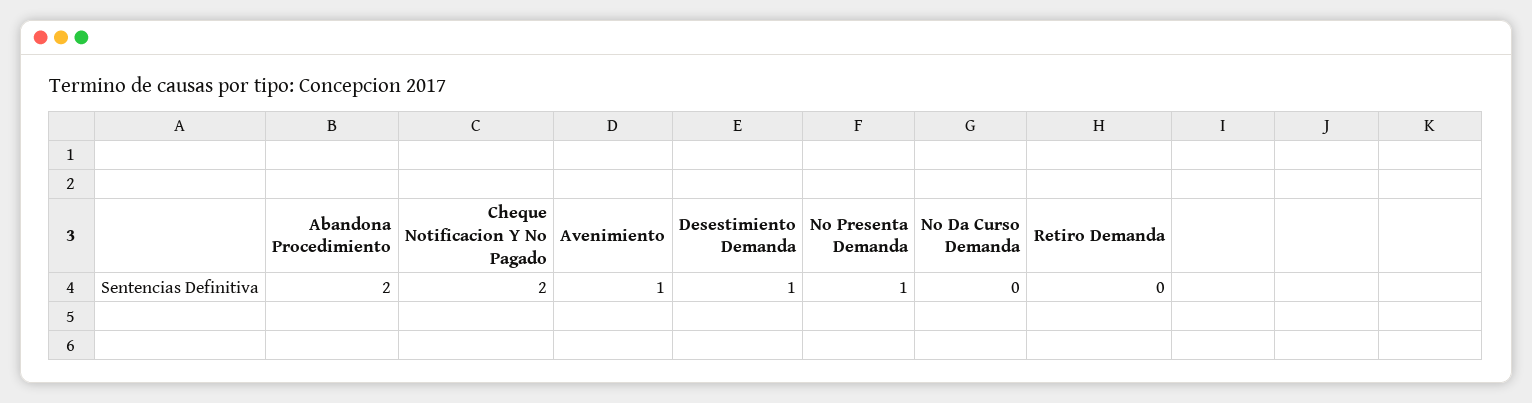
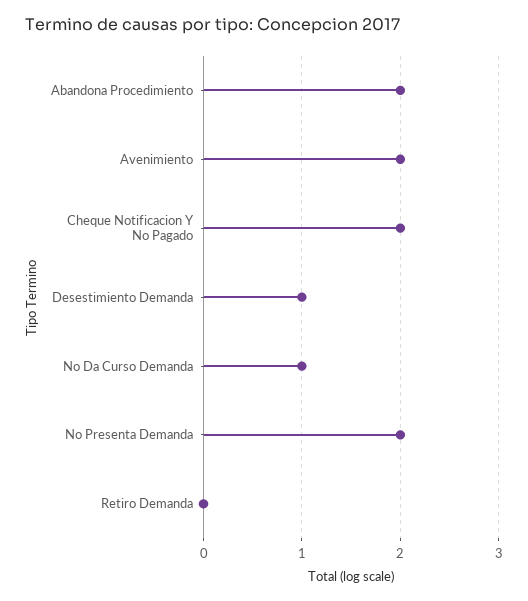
Avenimiento: 1 -> 2
No Presenta Demanda: 1 -> 2
No Da Curso Demanda: 0 -> 1

